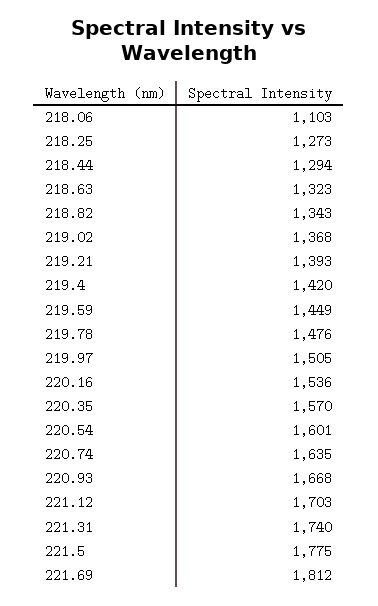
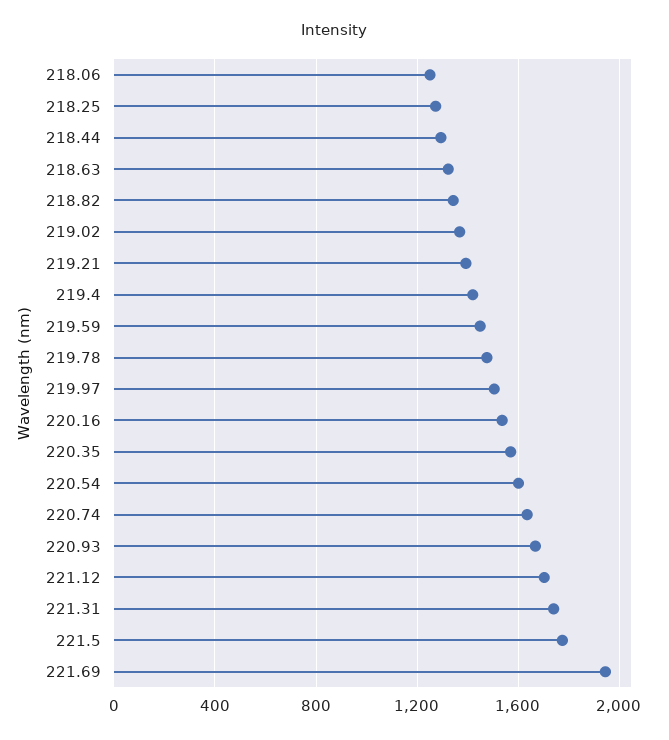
218.06: 1103 -> 1250
221.69: 1812 -> 1950

